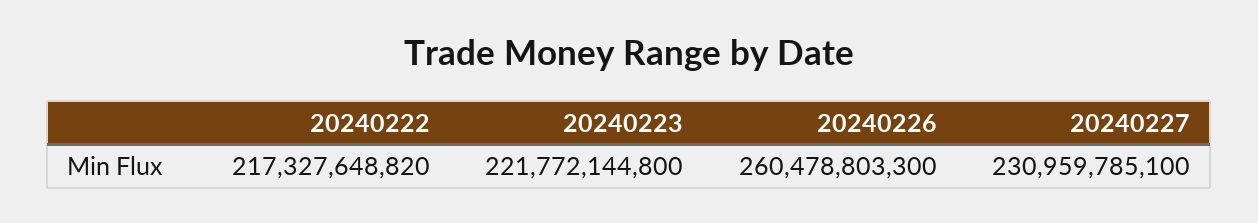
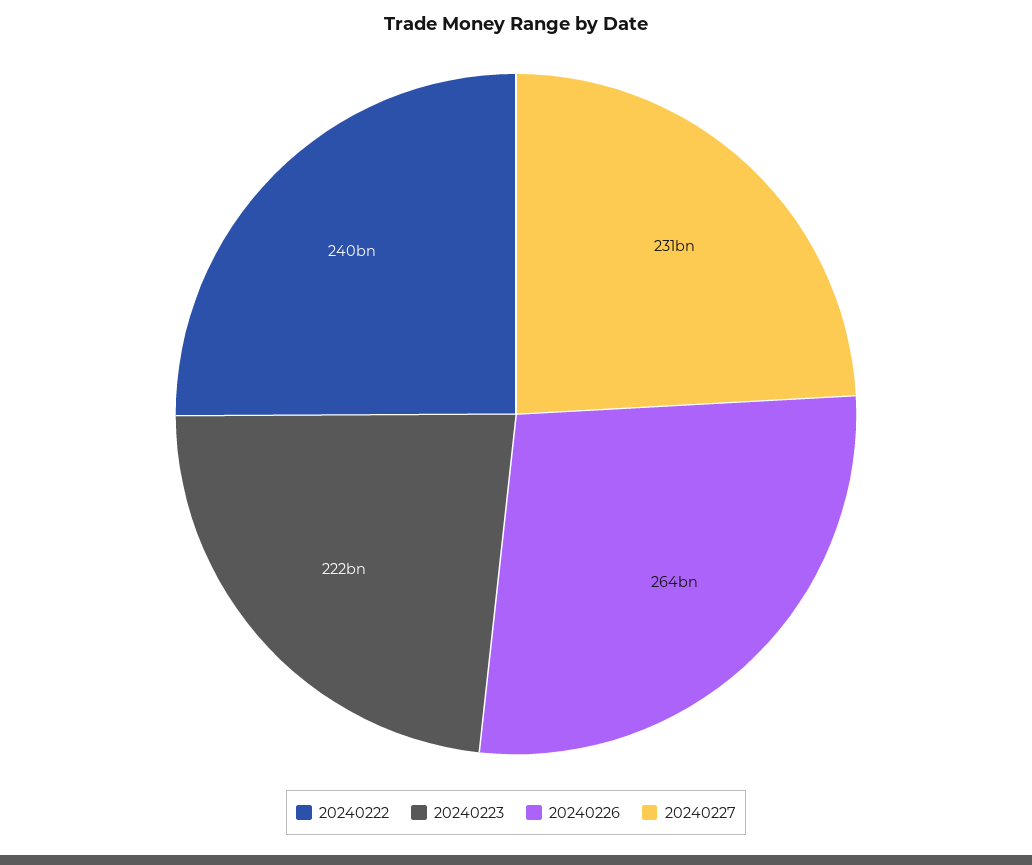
20240222: 217327648820 -> 240000000000
20240226: 260478803300 -> 264000000000

